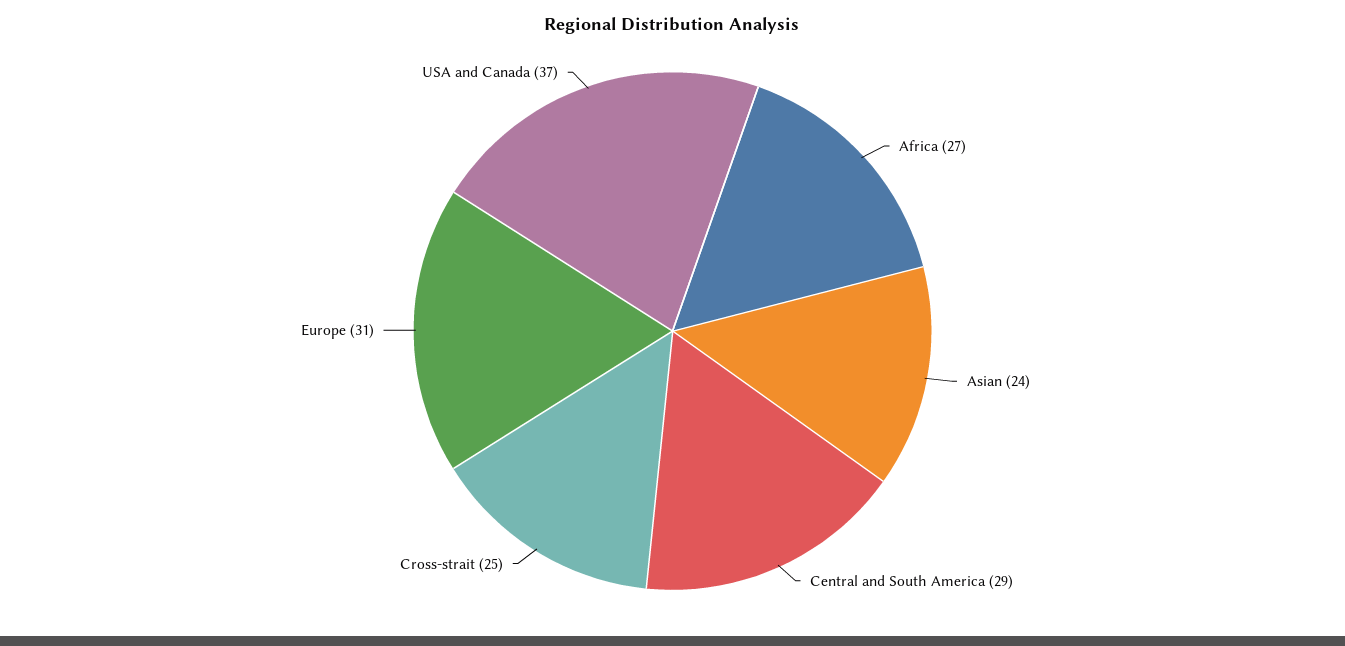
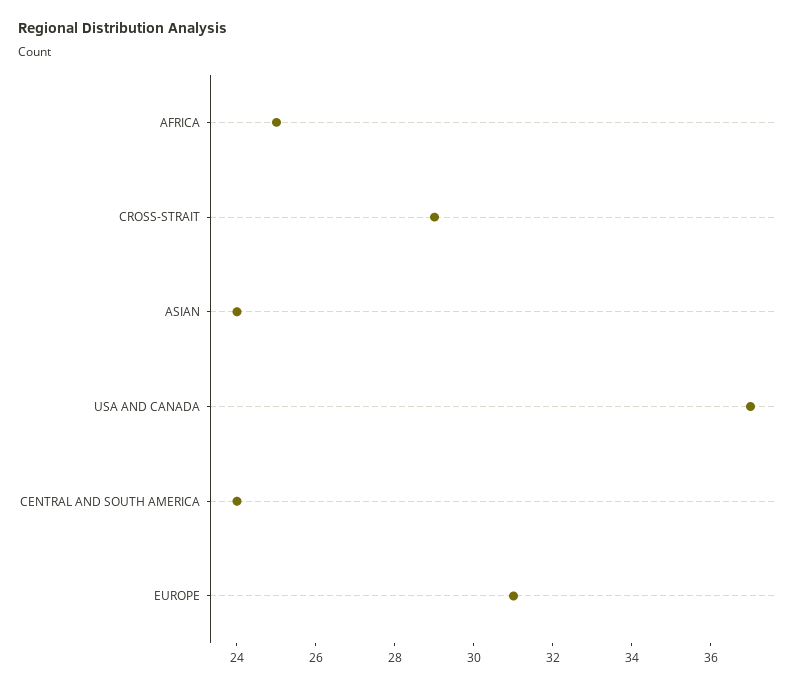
Africa: 27 -> 25
Central and South America: 29 -> 24
Cross-strait: 25 -> 29

